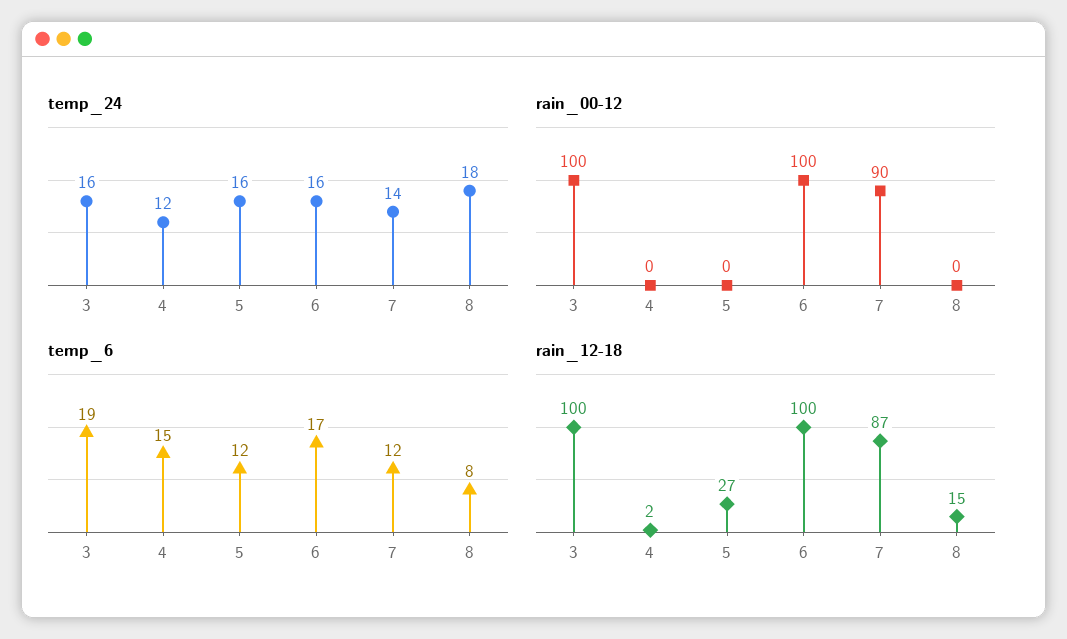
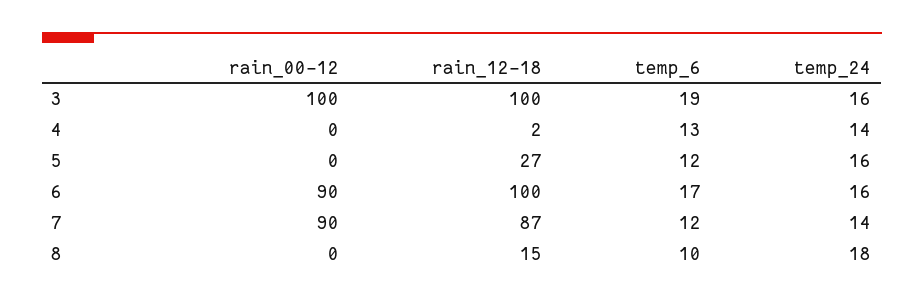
temp_24, 4: 12 -> 14
rain_00-12, 6: 100 -> 90
temp_6, 4: 15 -> 13
temp_6, 8: 8 -> 10

